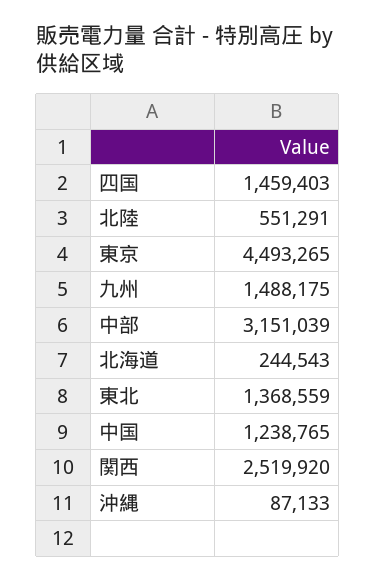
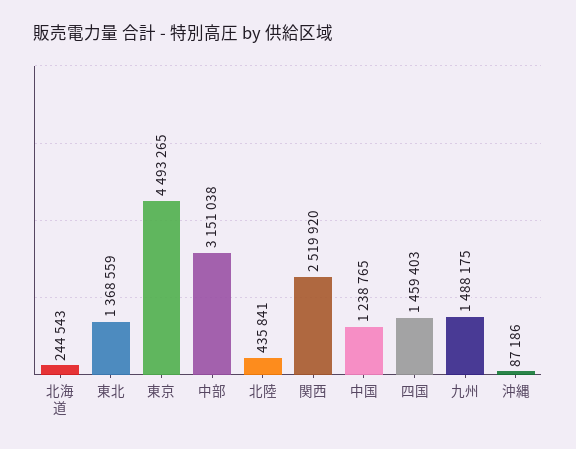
北陸: 551291 -> 435841
中部: 3151039 -> 3151038
沖縄: 87133 -> 87186

